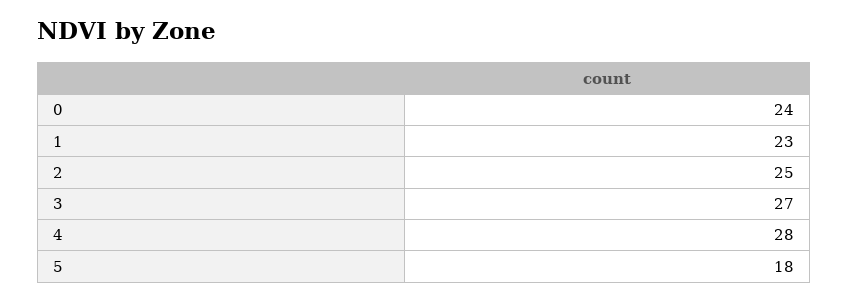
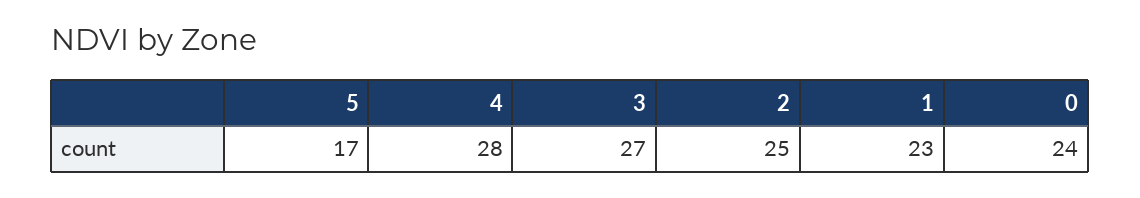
5: 18 -> 17

